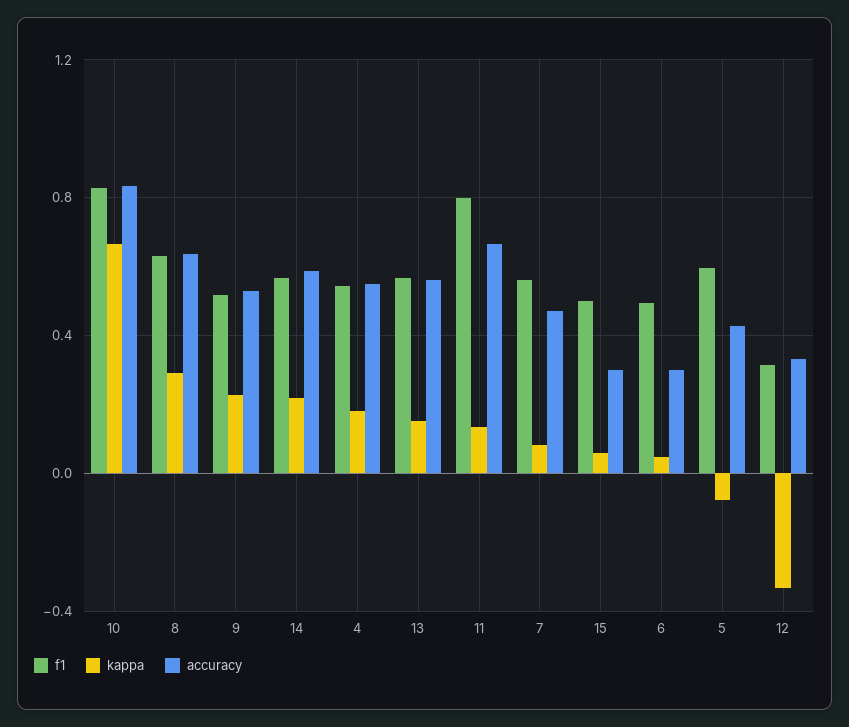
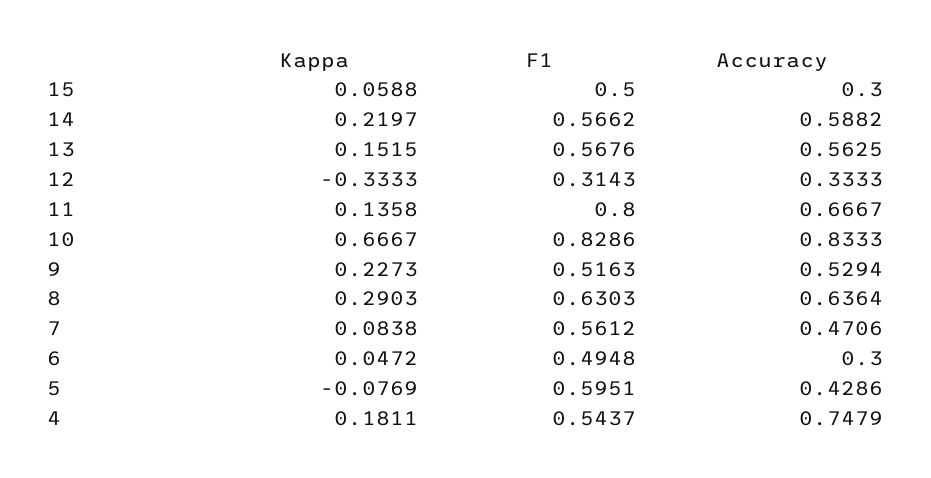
accuracy, 4: 0.55 -> 0.7479

